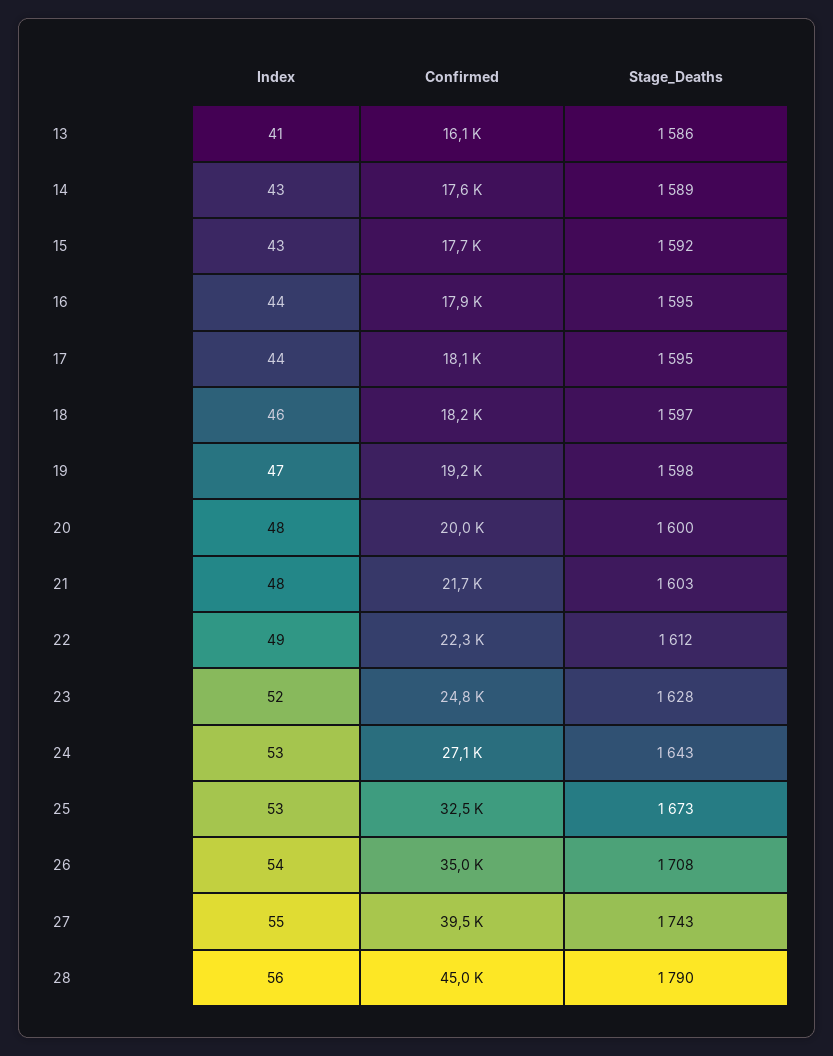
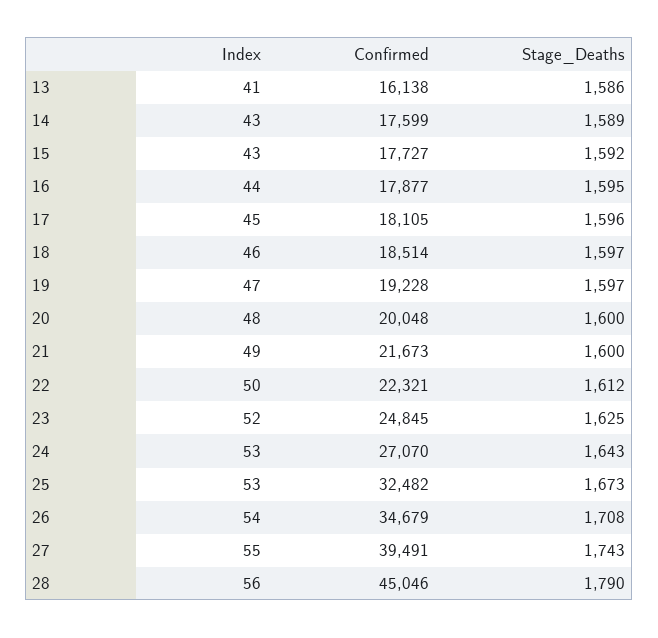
Index, 17: 44 -> 45
Stage_Deaths, 17: 1595 -> 1596
Confirmed, 18: 18200 -> 18514
Stage_Deaths, 19: 1598 -> 1597
Index, 21: 48 -> 49
Stage_Deaths, 21: 1603 -> 1600
Index, 22: 49 -> 50
Stage_Deaths, 23: 1628 -> 1625
Confirmed, 26: 35000 -> 34679

